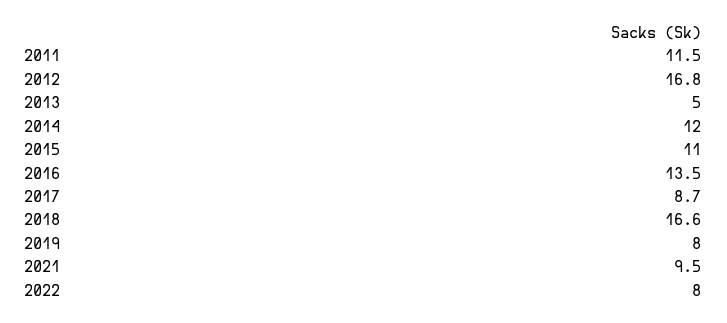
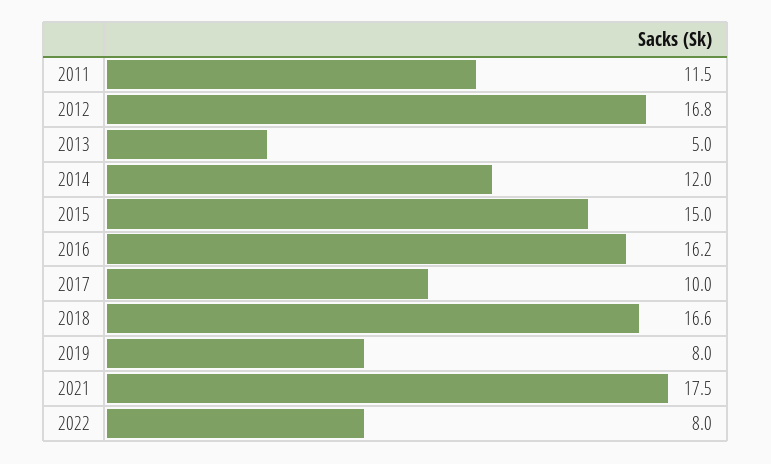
2015: 11 -> 15
2016: 13.5 -> 16.2
2017: 8.7 -> 10
2021: 9.5 -> 17.5

